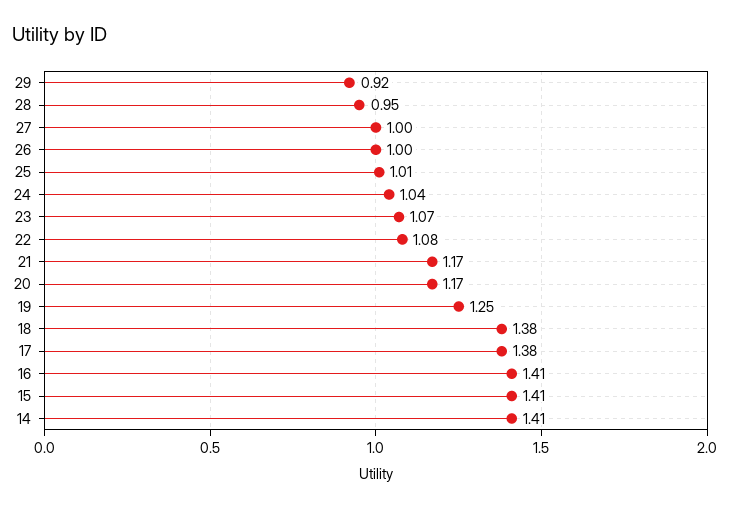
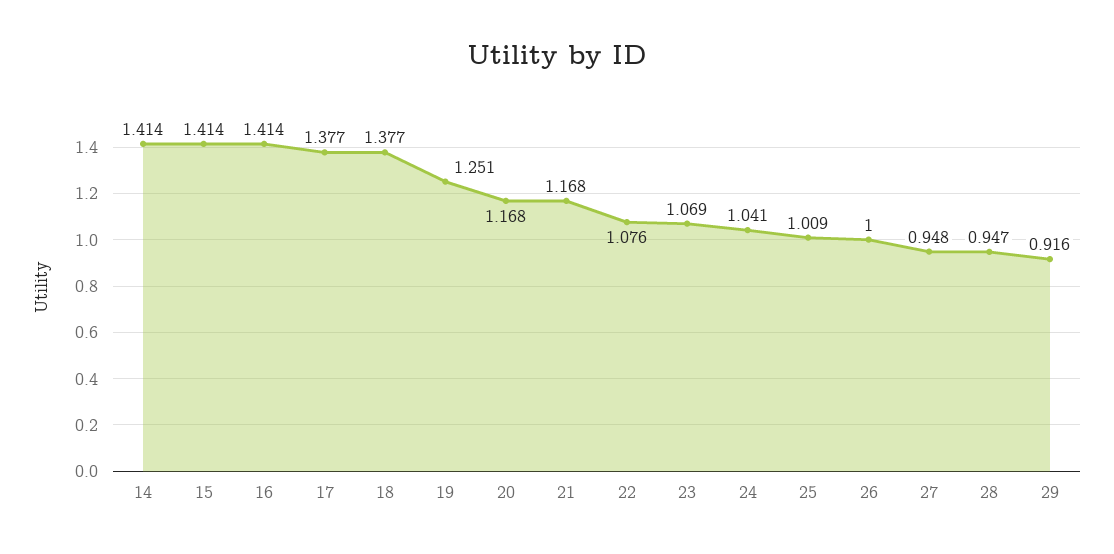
27: 1 -> 0.948

